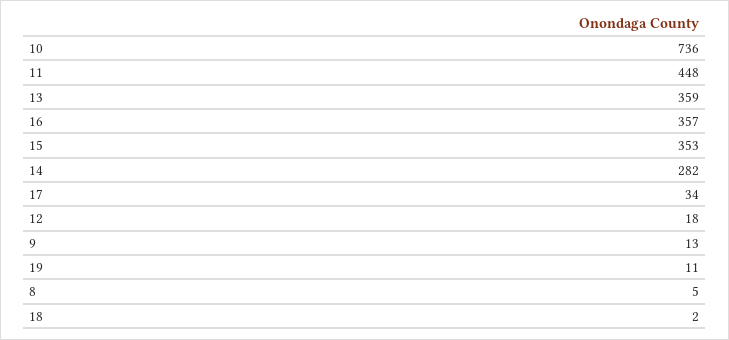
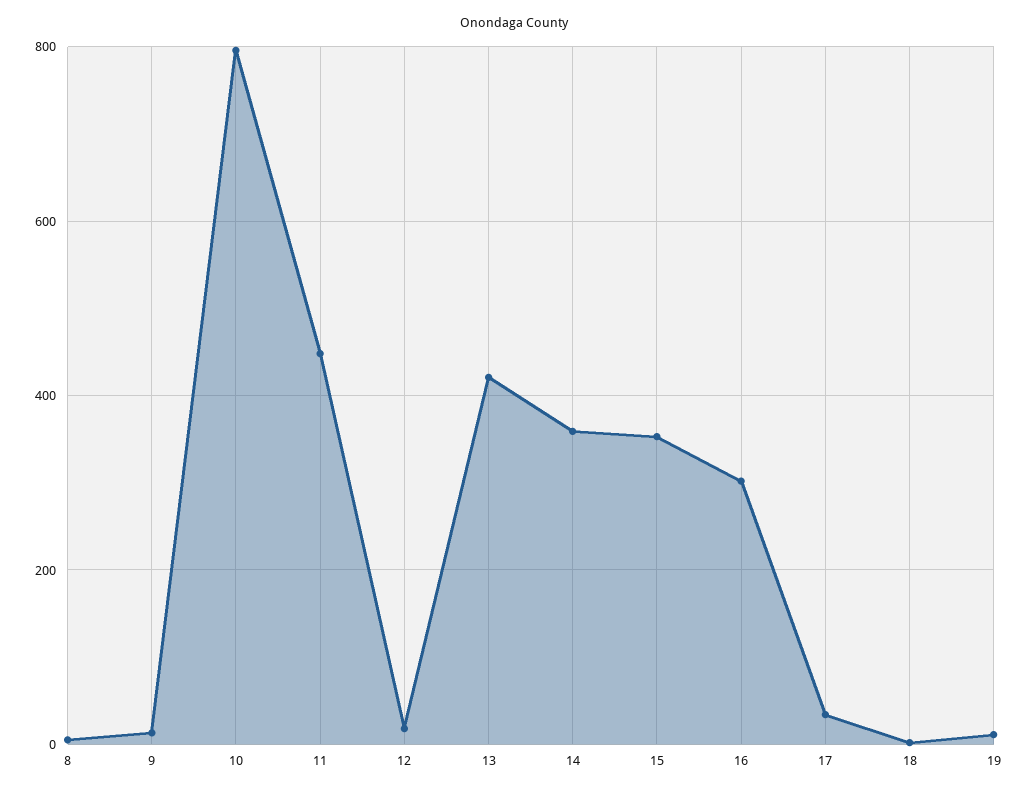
10: 736 -> 800
13: 359 -> 420
16: 357 -> 300
14: 282 -> 360

